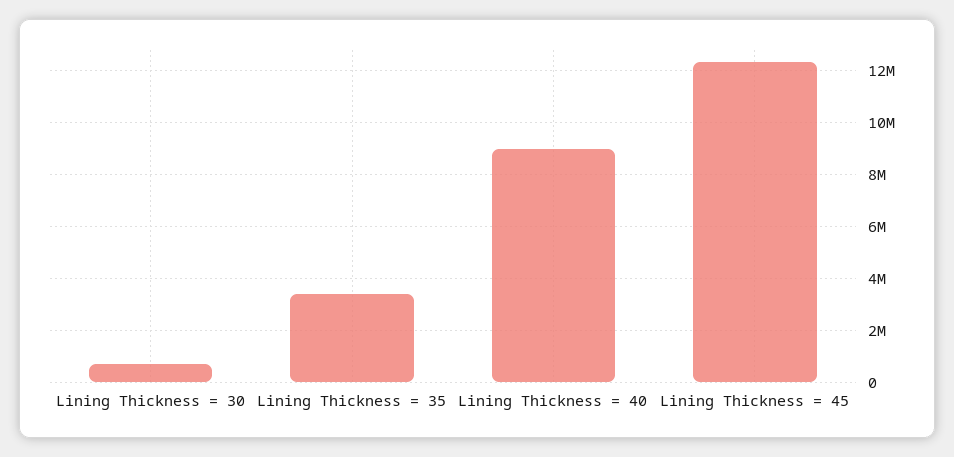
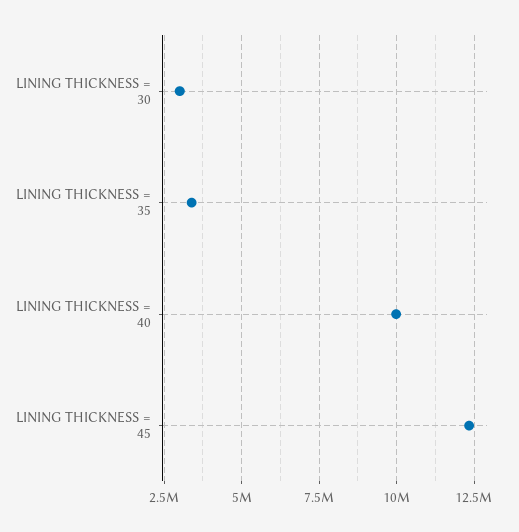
Lining Thickness = 30: 750000 -> 3000000
Lining Thickness = 40: 9000000 -> 10000000

